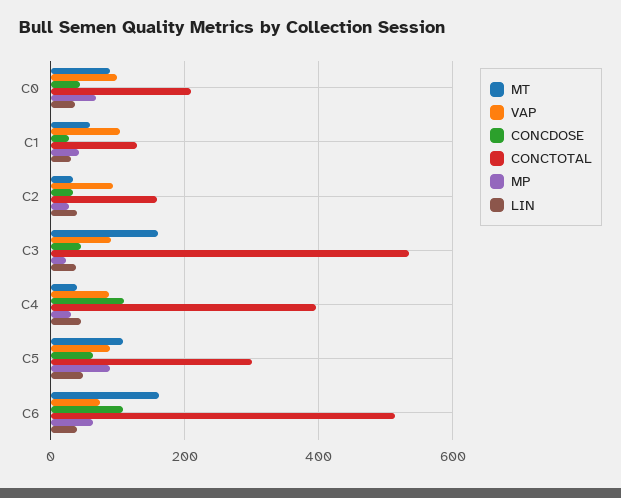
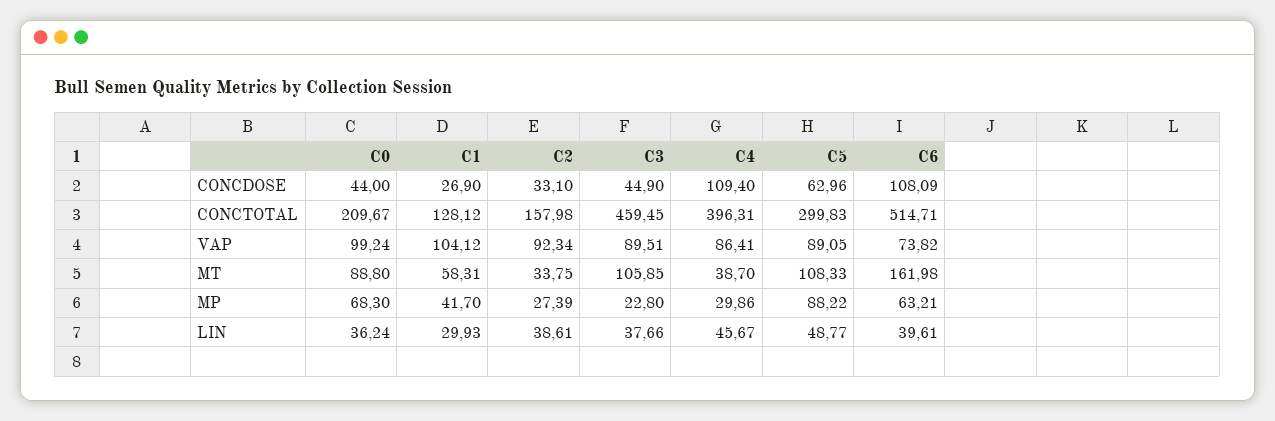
MT, C3: 160 -> 105.85
CONCTOTAL, C3: 540 -> 459.45

